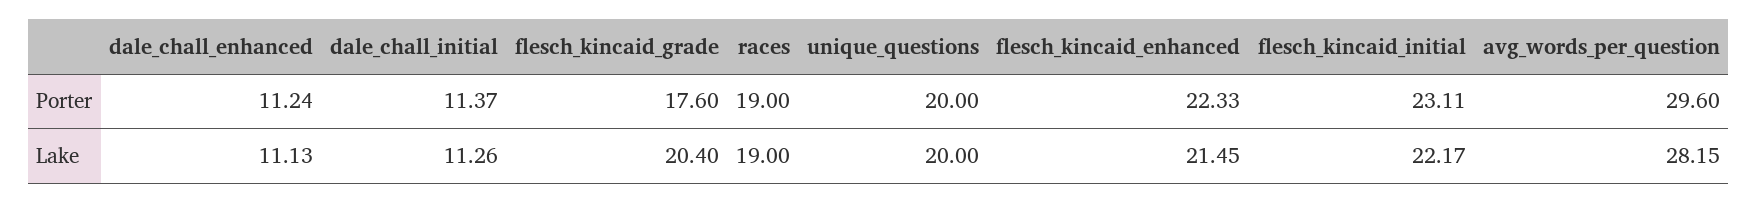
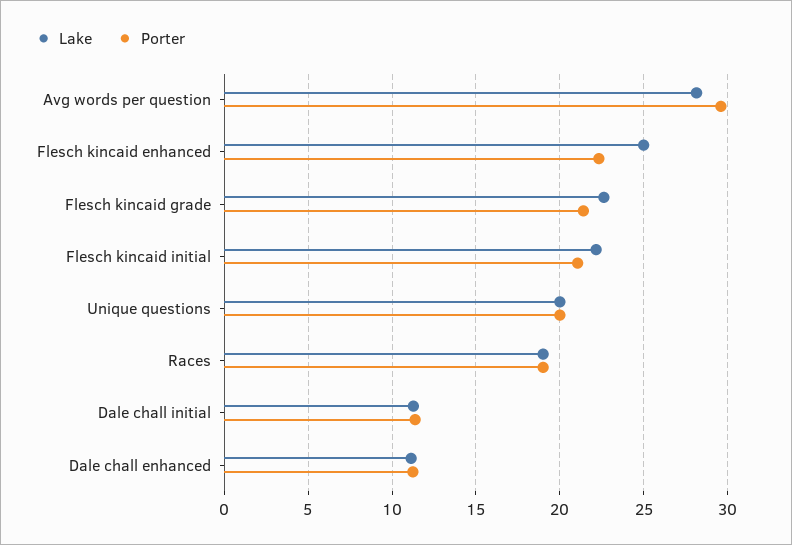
Porter, flesch_kincaid_grade: 17.6 -> 21.5
Porter, flesch_kincaid_initial: 23.11 -> 21
Lake, flesch_kincaid_grade: 20.4 -> 22.5
Lake, flesch_kincaid_enhanced: 21.45 -> 25

